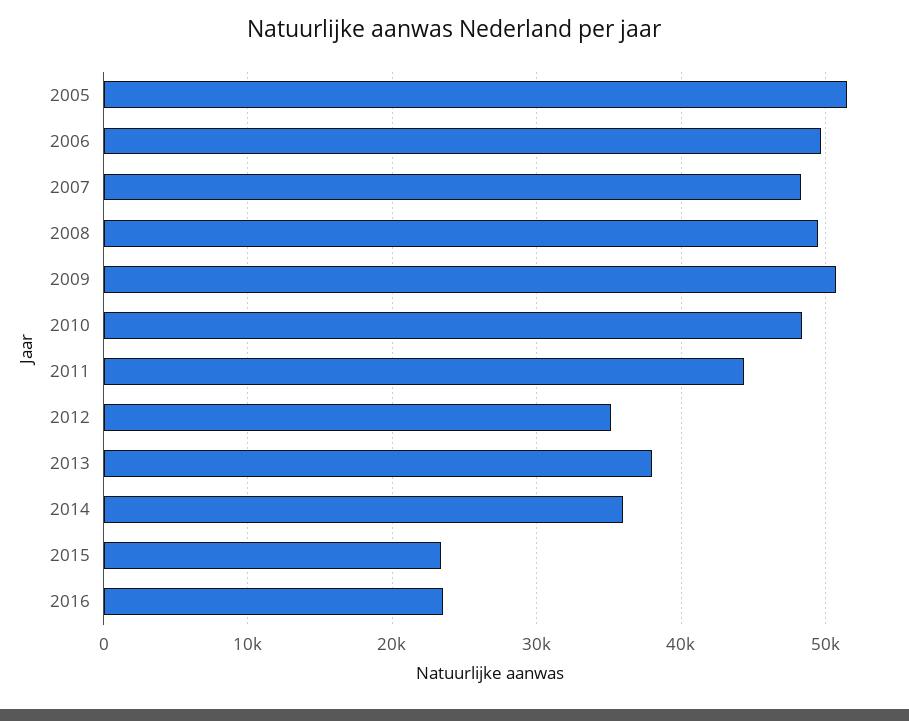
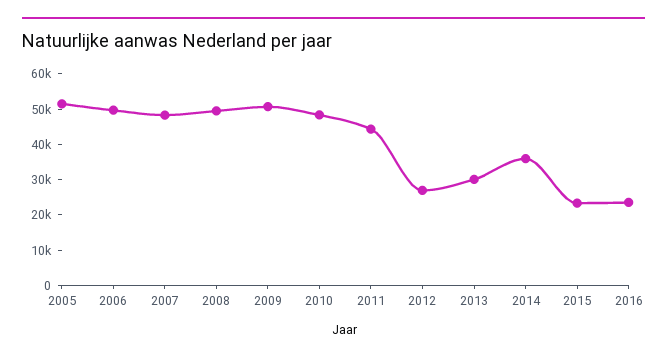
2012: 35000 -> 27500
2013: 38000 -> 30000

